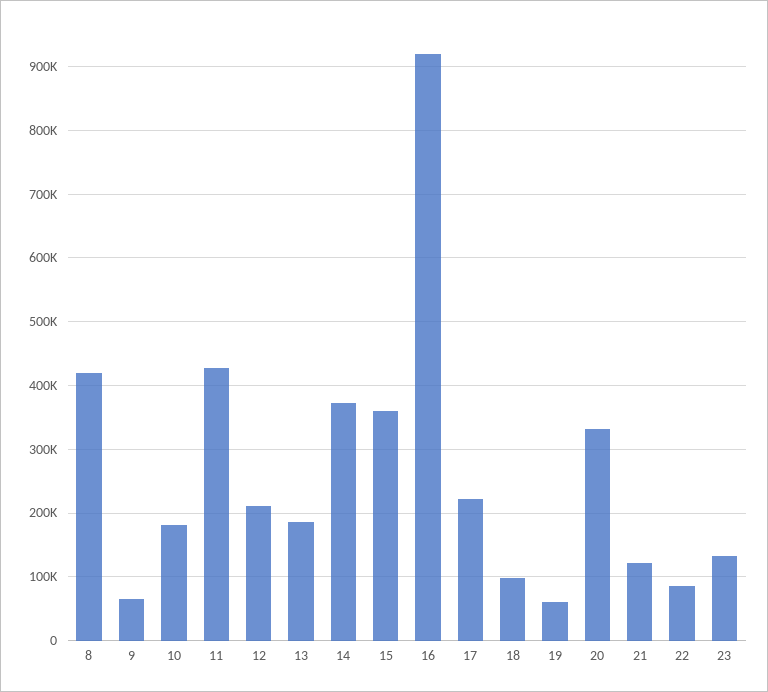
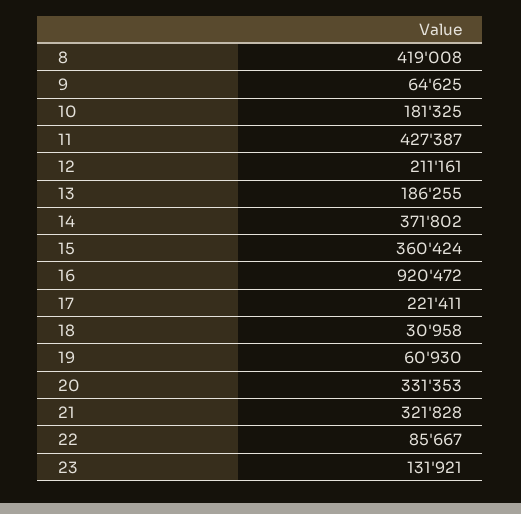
18: 100000 -> 30958
21: 120000 -> 321828

